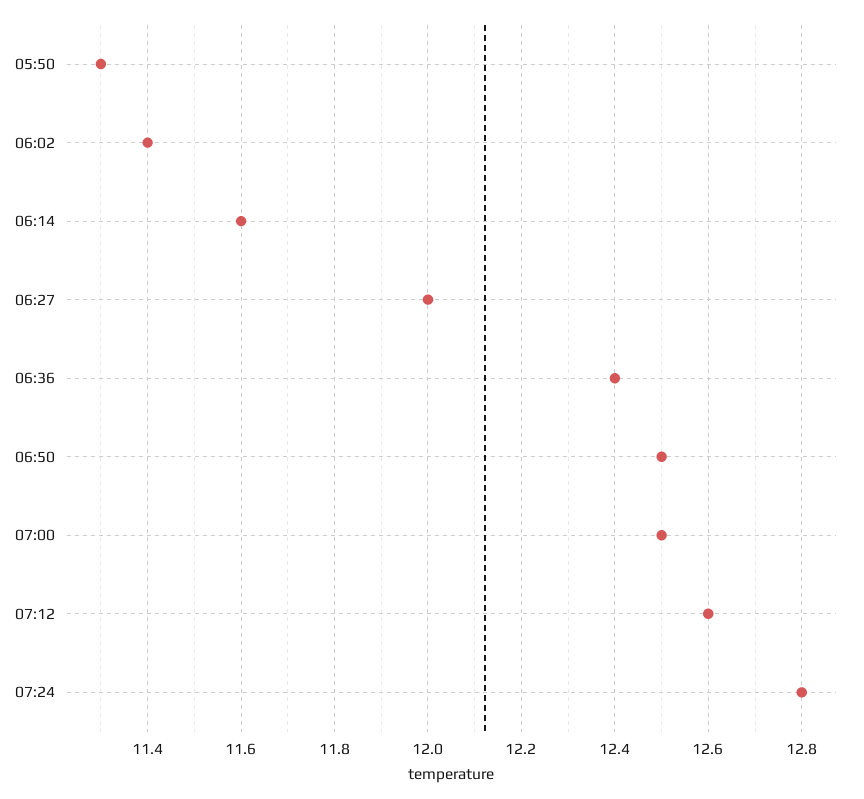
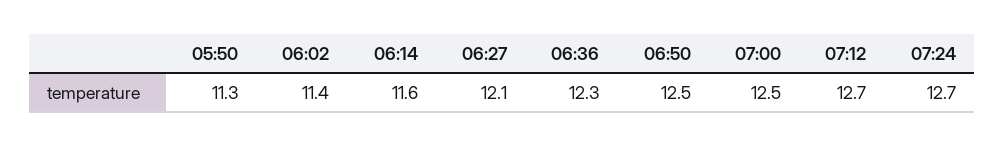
06:27: 12 -> 12.1
06:36: 12.4 -> 12.3
07:12: 12.6 -> 12.7
07:24: 12.8 -> 12.7

